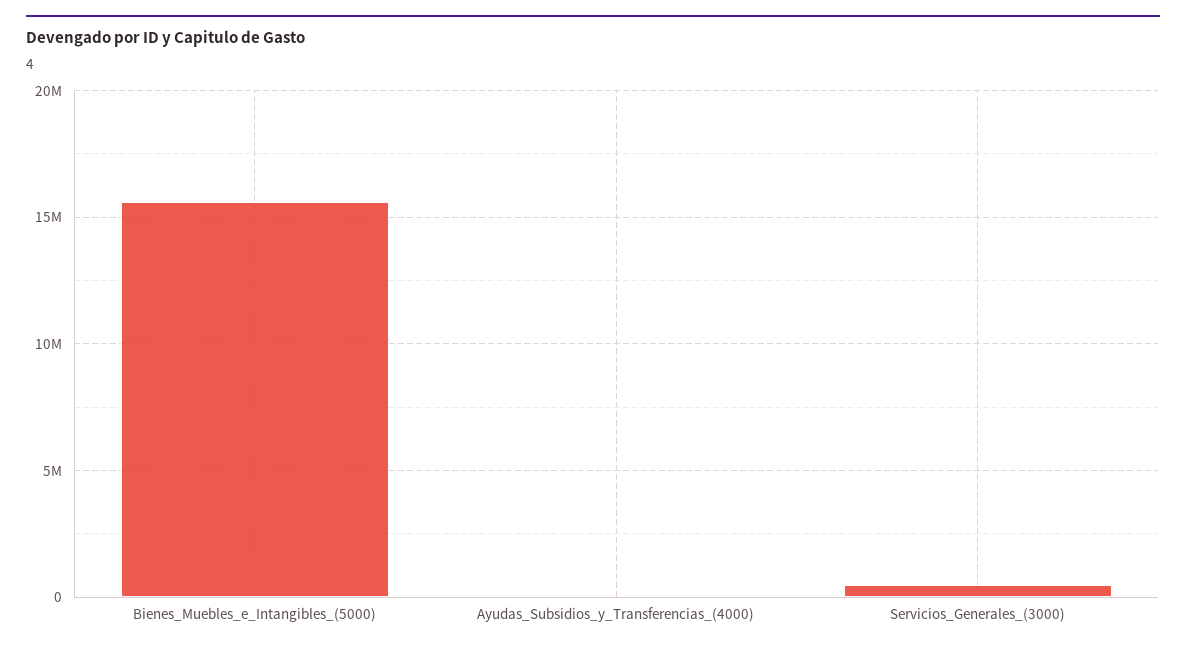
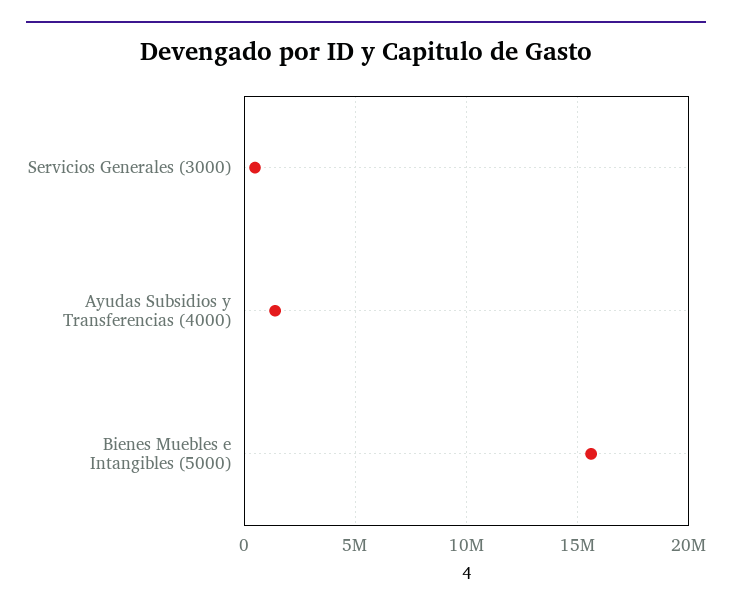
Ayudas_Subsidios_y_Transferencias_(4000): 0 -> 1500000

